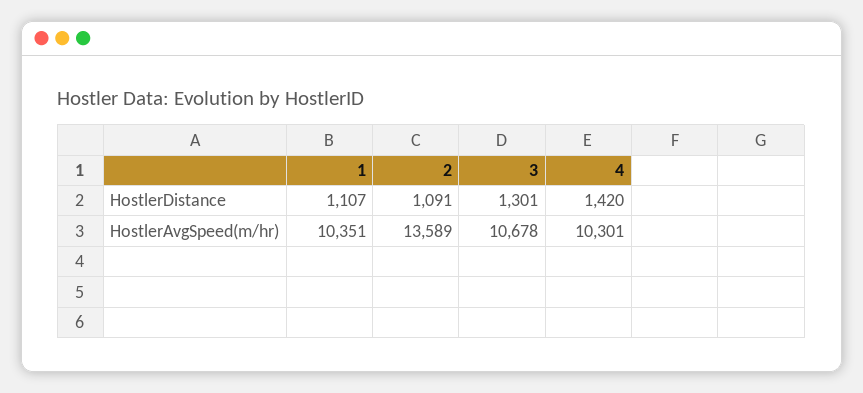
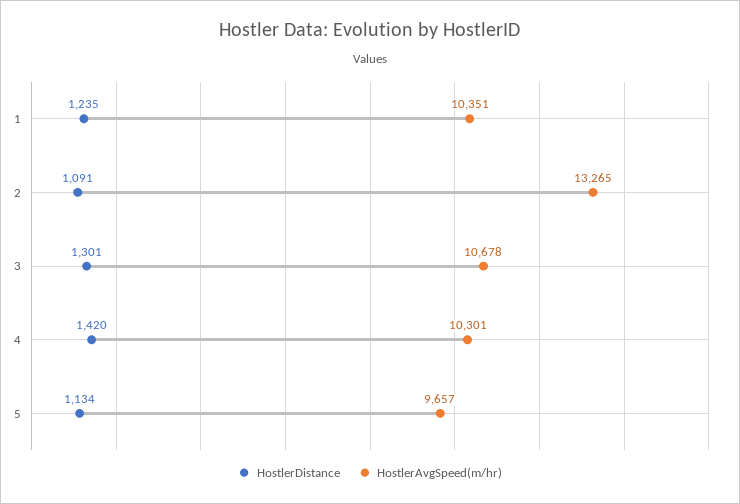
HostlerDistance, 1: 1107 -> 1235
HostlerAvgSpeed(m/hr), 2: 13589 -> 13265
HostlerDistance, 5: none -> 1134
HostlerAvgSpeed(m/hr), 5: none -> 9657

